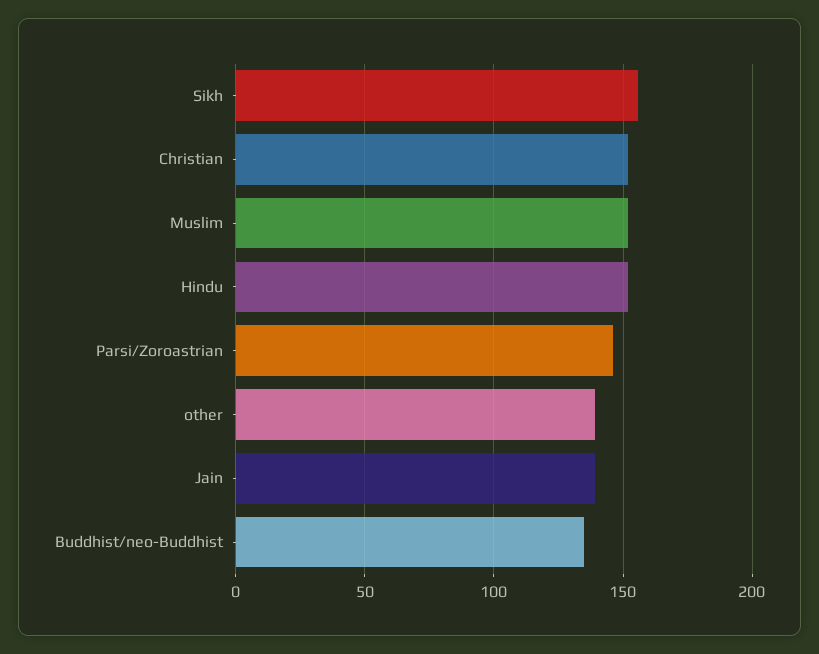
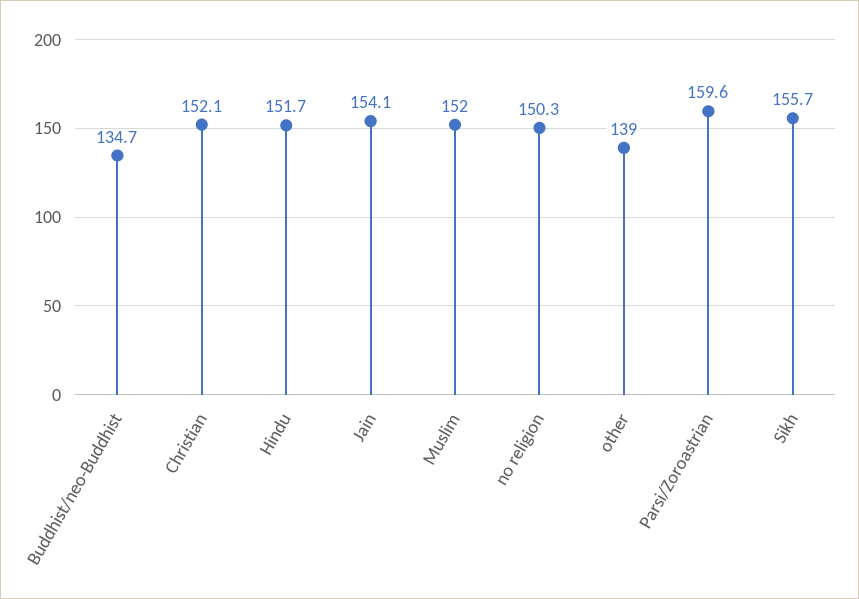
Parsi/Zoroastrian: 145 -> 159.6
Jain: 140 -> 154.1
no religion: none -> 150.3

